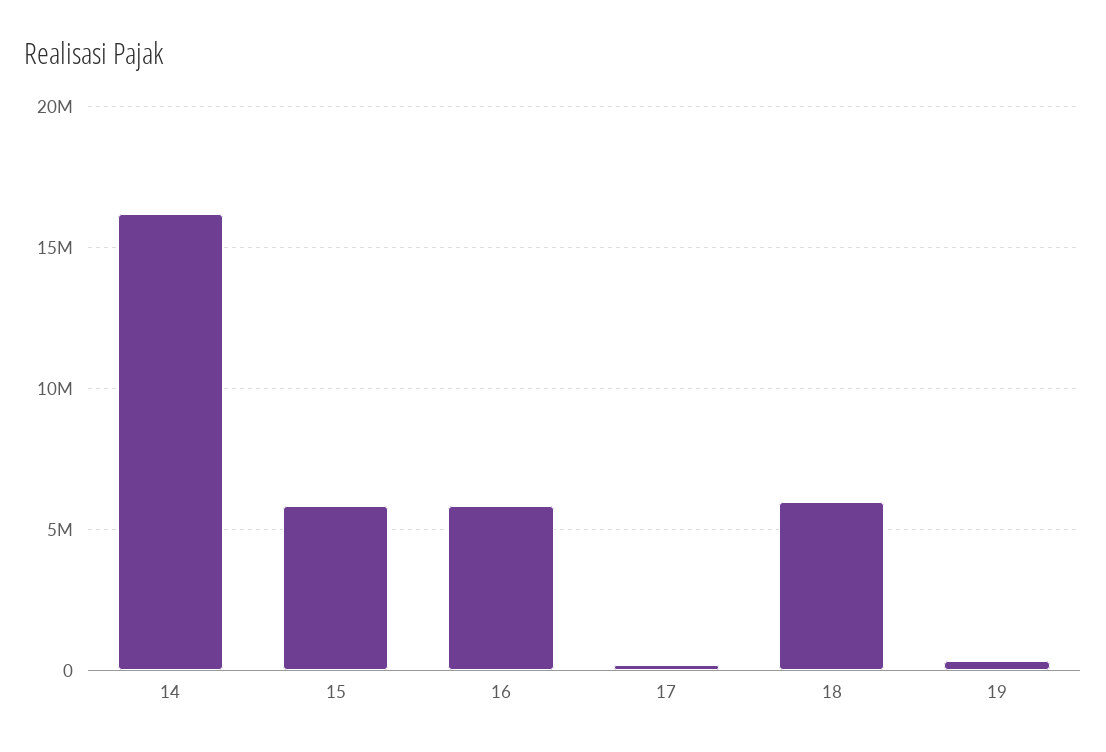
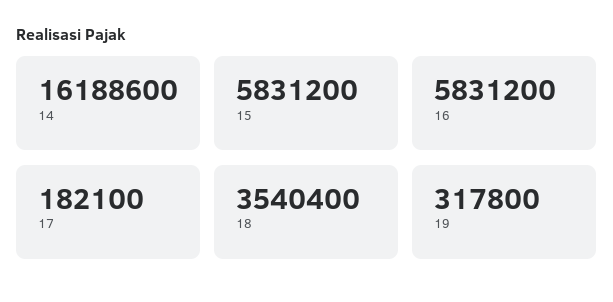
18: 6000000 -> 3540400

